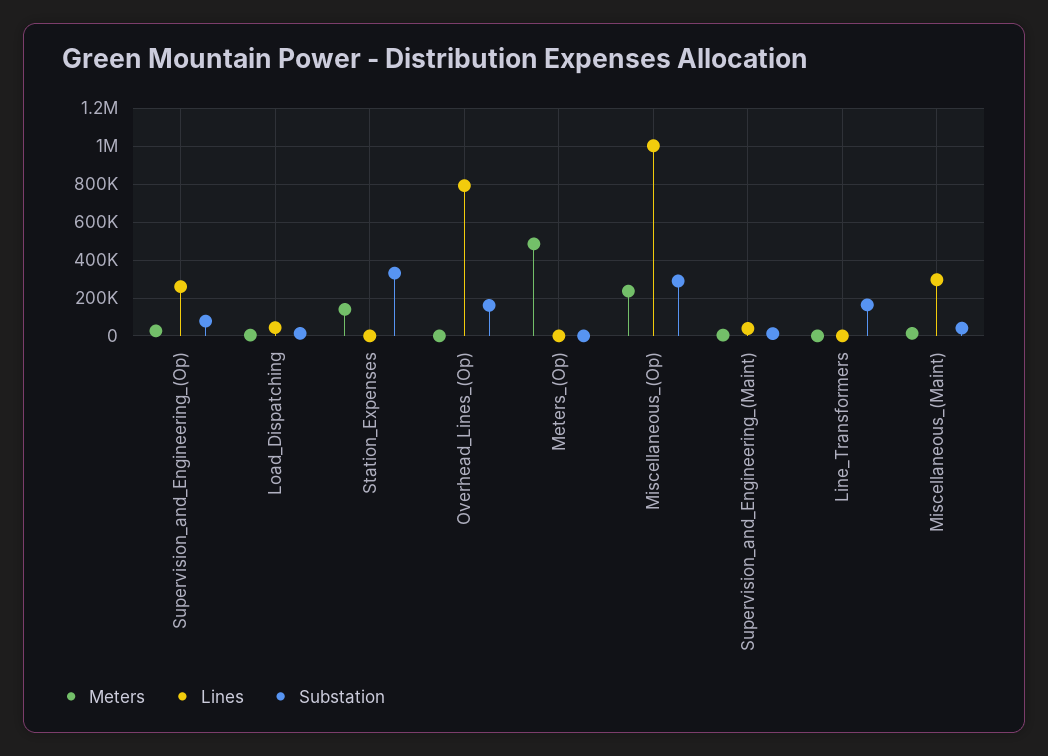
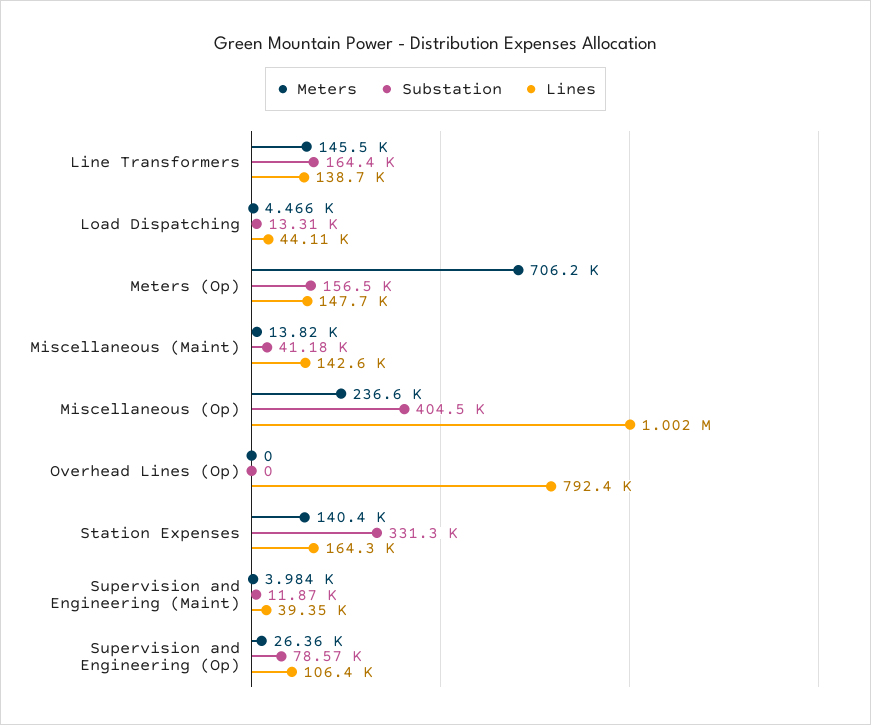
Lines, Supervision_and_Engineering_(Op): 250000 -> 106400
Lines, Station_Expenses: 0 -> 164300
Substation, Overhead_Lines_(Op): 150000 -> 0
Meters, Meters_(Op): 500000 -> 706200
Lines, Meters_(Op): 0 -> 147700
Substation, Meters_(Op): 0 -> 156500
Substation, Miscellaneous_(Op): 300000 -> 404500
Meters, Line_Transformers: 0 -> 145500
Lines, Line_Transformers: 0 -> 138700
Lines, Miscellaneous_(Maint): 300000 -> 142600

